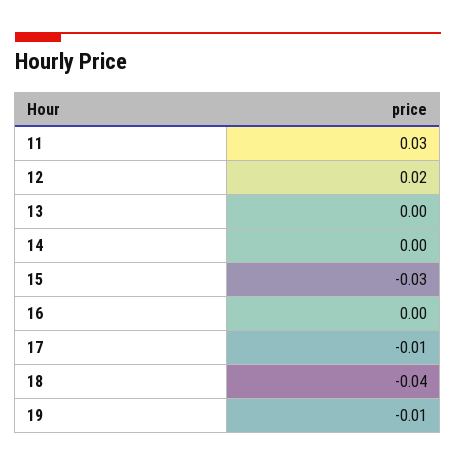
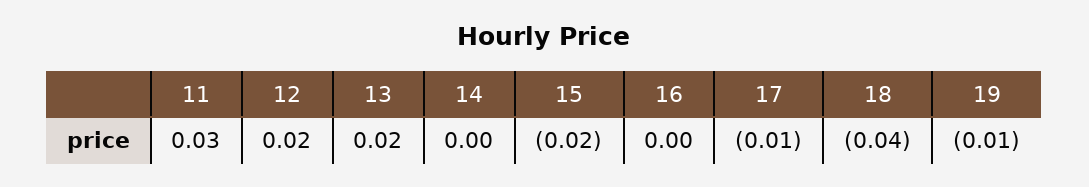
13: 0 -> 0.02
15: -0.03 -> -0.02

